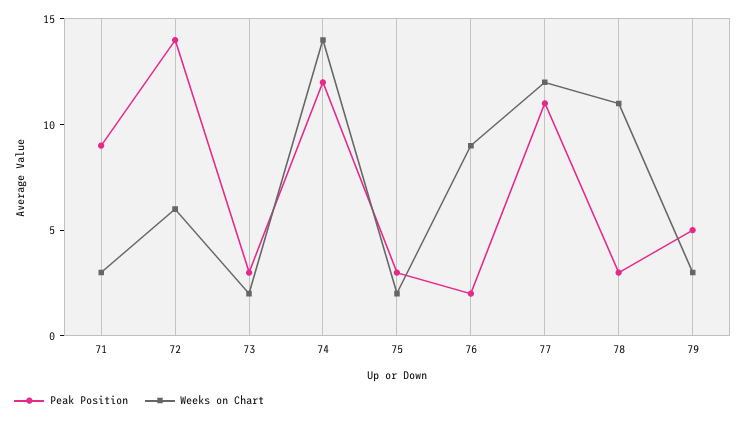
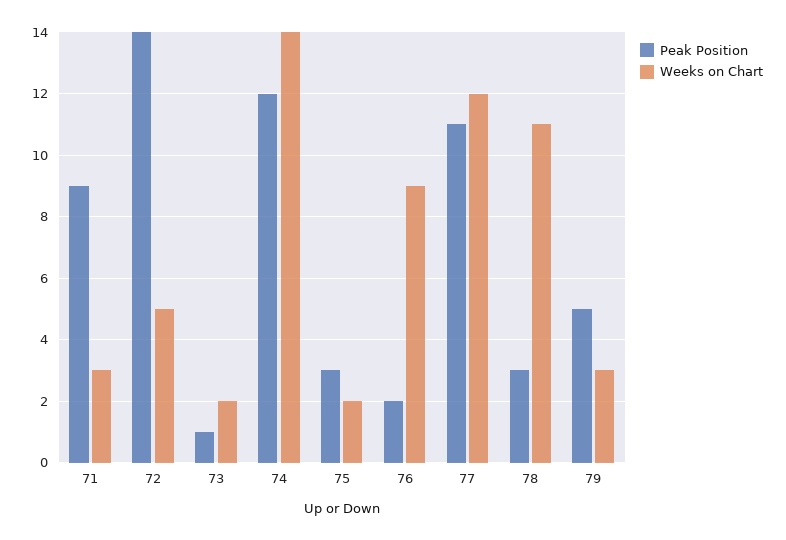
Weeks on Chart, 72: 6 -> 5
Peak Position, 73: 3 -> 1

